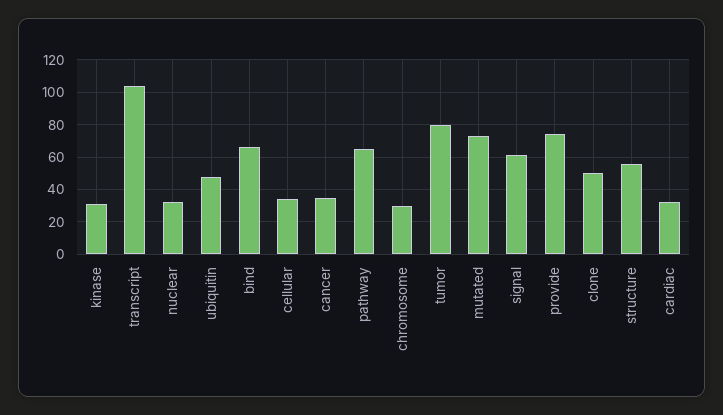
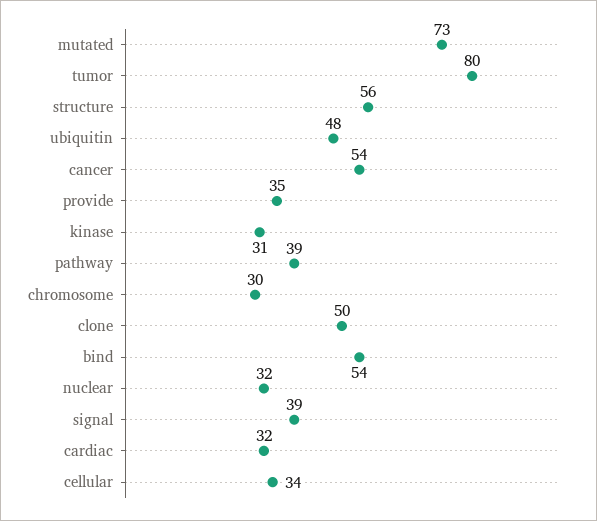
transcript: 105 -> none
bind: 65 -> 54
cancer: 35 -> 54
pathway: 65 -> 39
signal: 60 -> 39
provide: 75 -> 35

